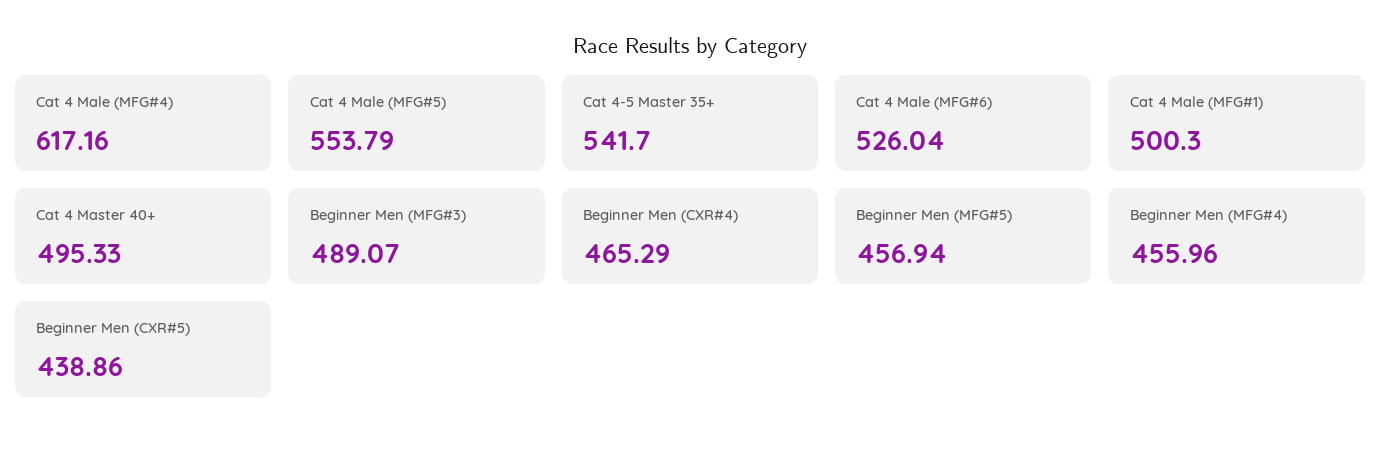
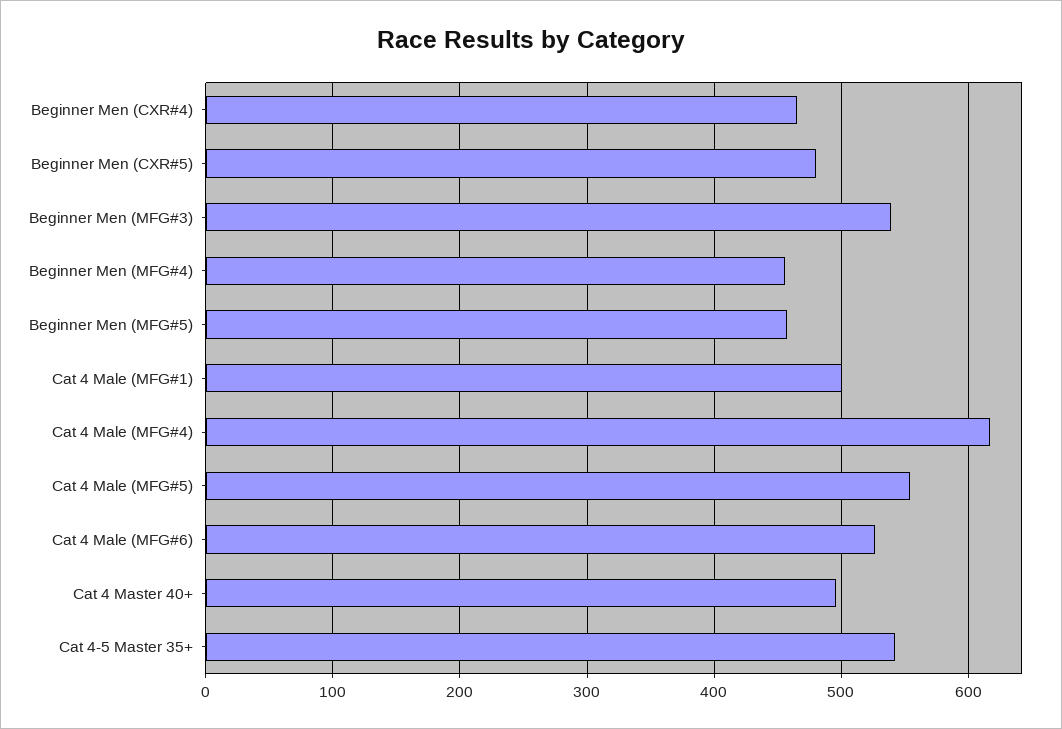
Beginner Men (MFG#3): 489.07 -> 540
Beginner Men (CXR#5): 438.86 -> 480

